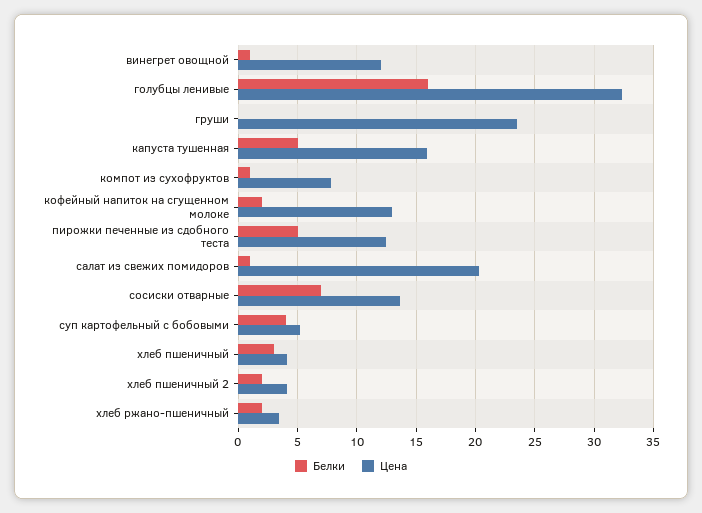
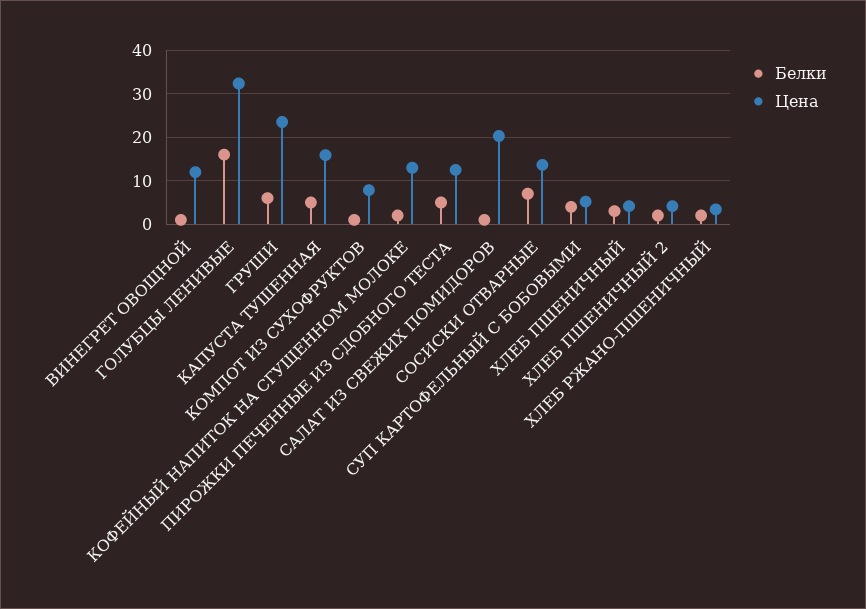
Белки, груши: 0 -> 6

